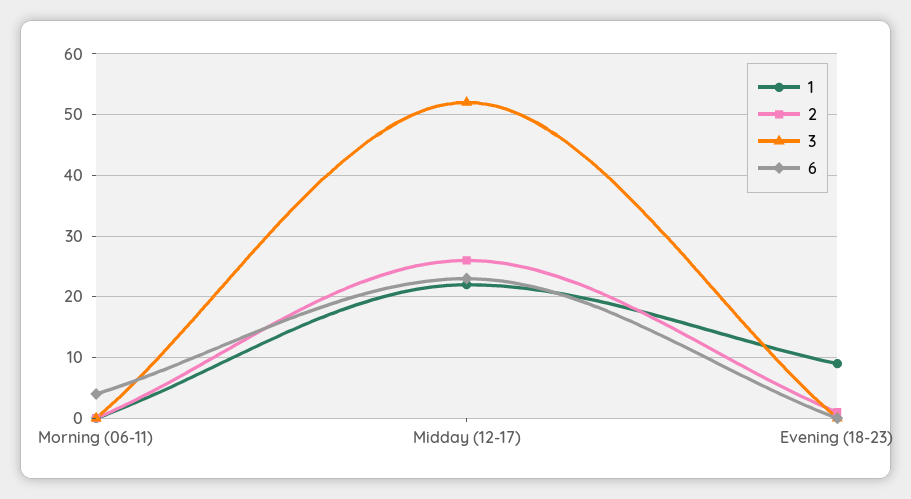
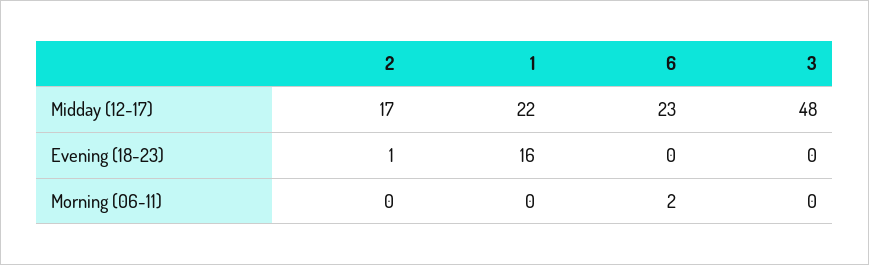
6, Morning (06-11): 4 -> 2
2, Midday (12-17): 26 -> 17
3, Midday (12-17): 52 -> 48
1, Evening (18-23): 9 -> 16

